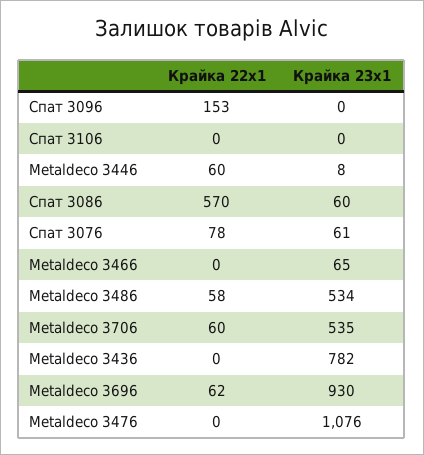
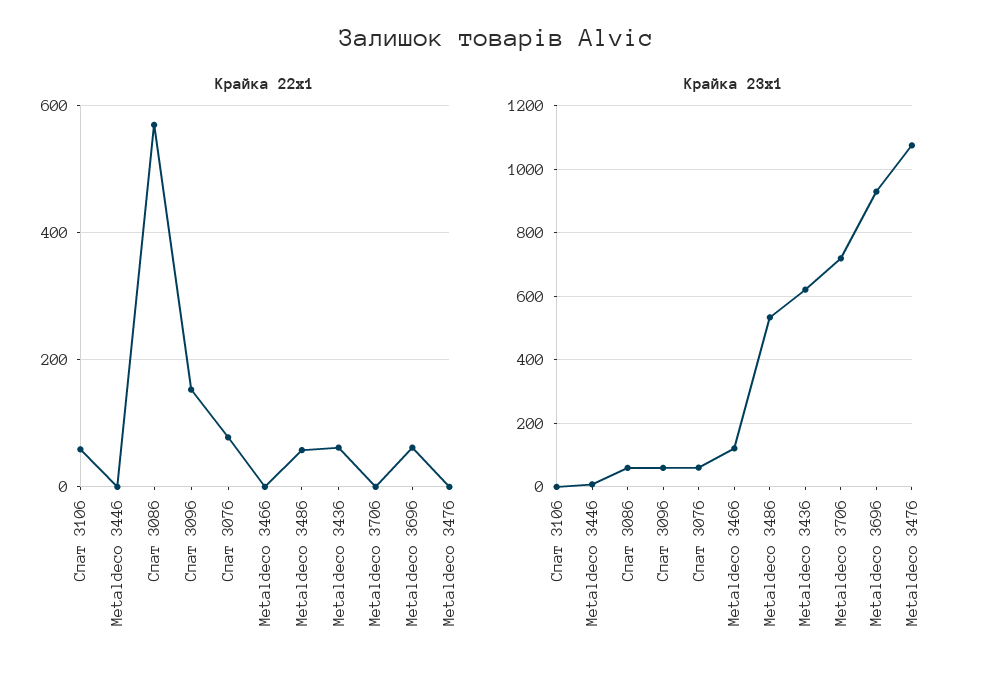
Крайка 23x1, Спат 3096: 0 -> 60
Крайка 22x1, Спат 3106: 0 -> 60
Крайка 22x1, Metaldeco 3446: 60 -> 0
Крайка 23x1, Metaldeco 3466: 65 -> 120
Крайка 22x1, Metaldeco 3706: 60 -> 0
Крайка 23x1, Metaldeco 3706: 535 -> 720
Крайка 22x1, Metaldeco 3436: 0 -> 60
Крайка 23x1, Metaldeco 3436: 782 -> 620

